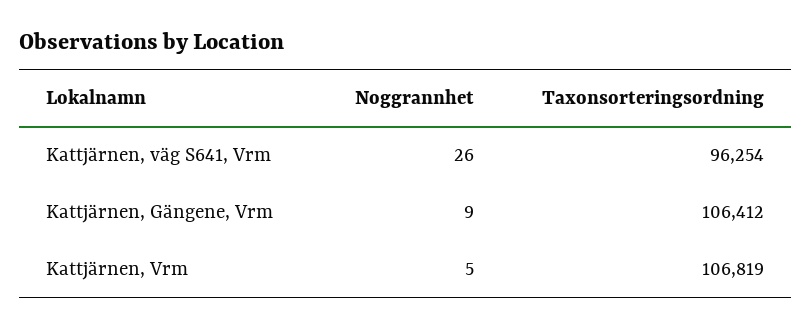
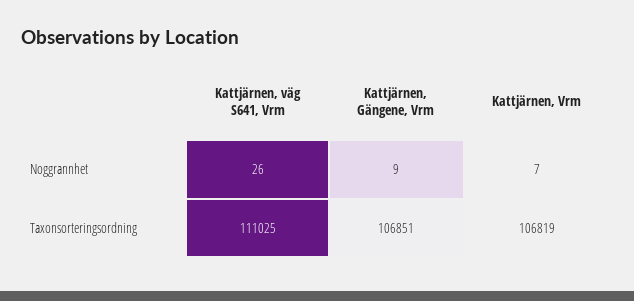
Taxonsorteringsordning, Kattjärnen, väg S641, Vrm: 96254 -> 111025
Taxonsorteringsordning, Kattjärnen, Gängene, Vrm: 106412 -> 106851
Noggrannhet, Kattjärnen, Vrm: 5 -> 7

